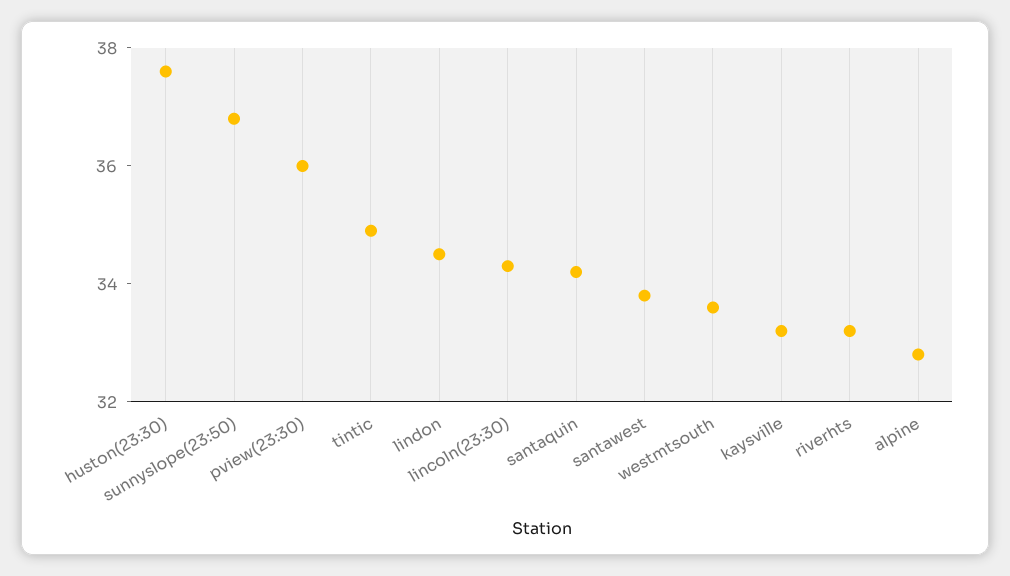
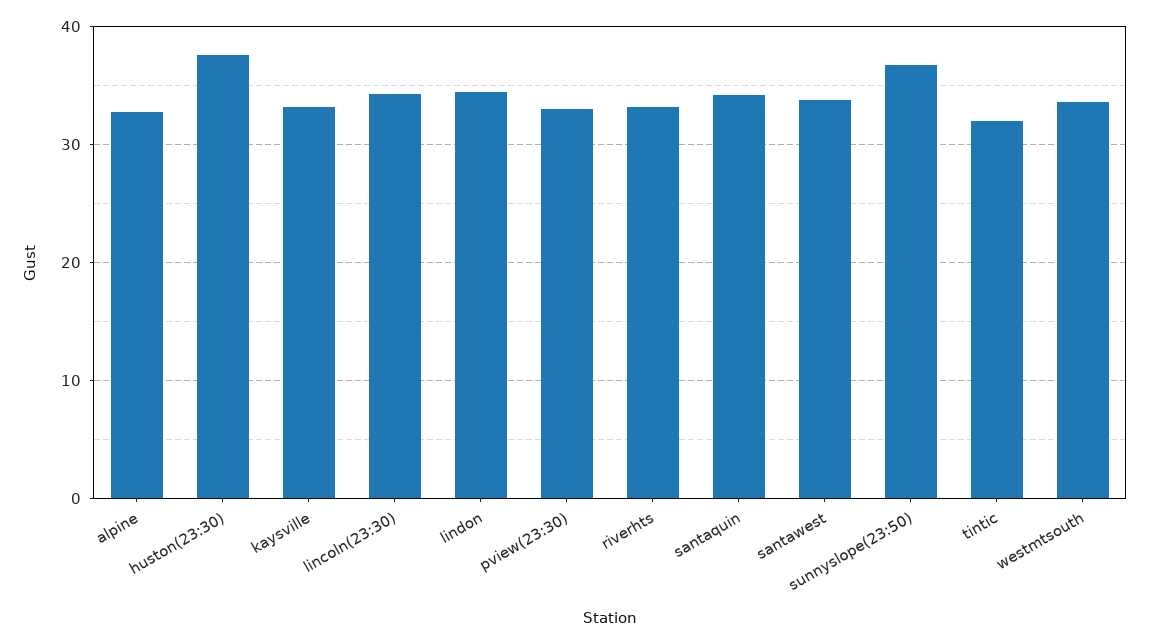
pview(23:30): 36 -> 33
tintic: 35 -> 32

